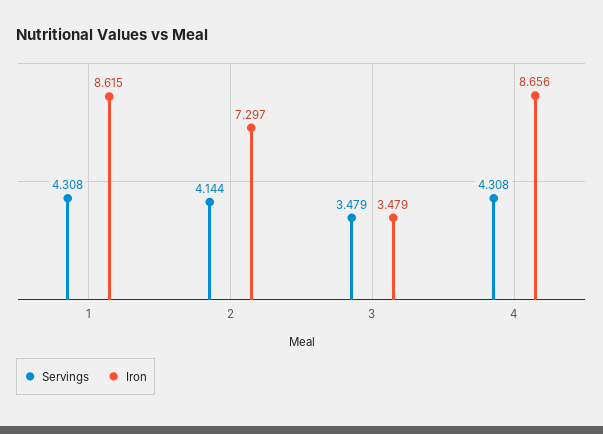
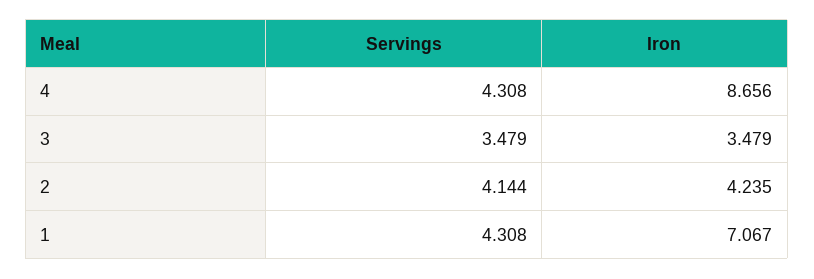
Iron, 1: 8.615 -> 7.067
Iron, 2: 7.297 -> 4.235

